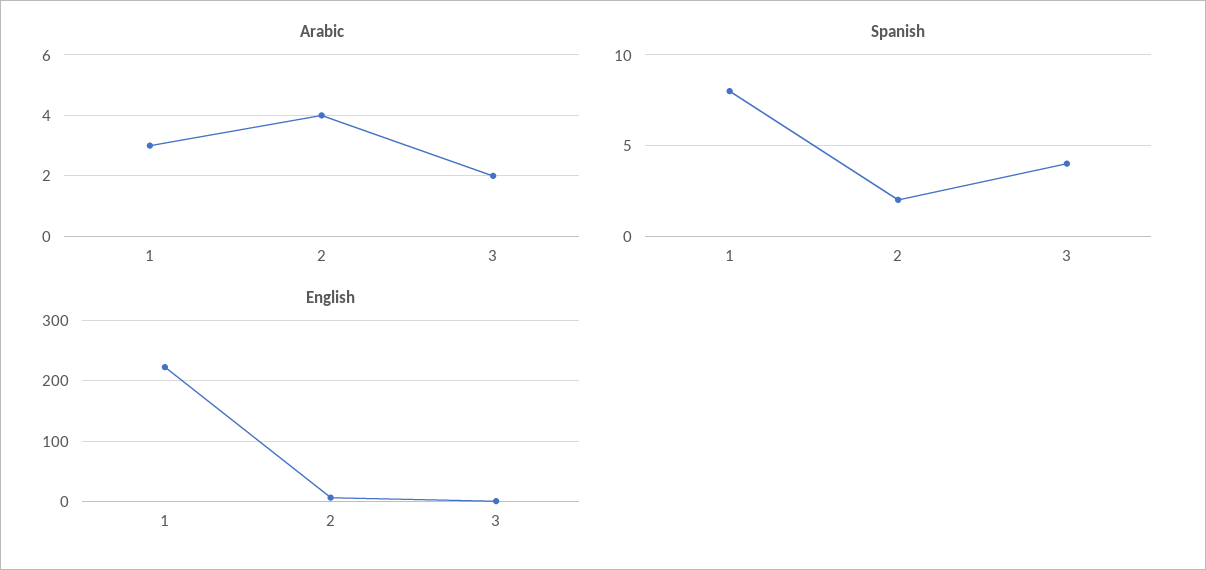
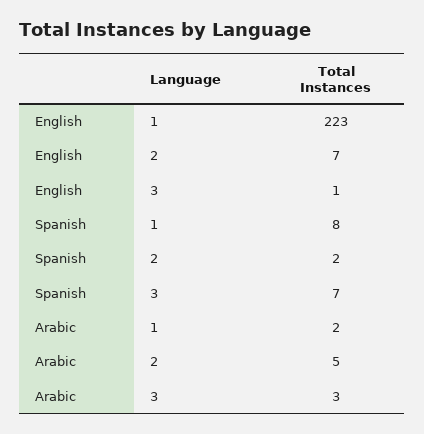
Arabic, 1: 3 -> 2
Arabic, 2: 4 -> 5
Arabic, 3: 2 -> 3
Spanish, 3: 4 -> 7

